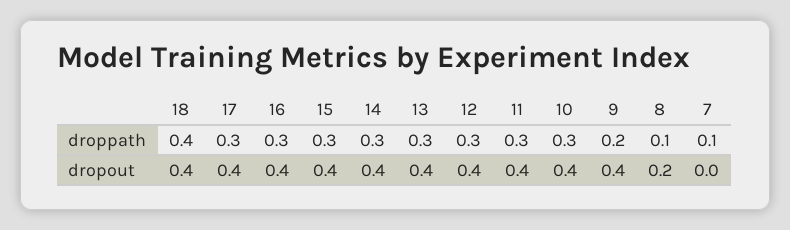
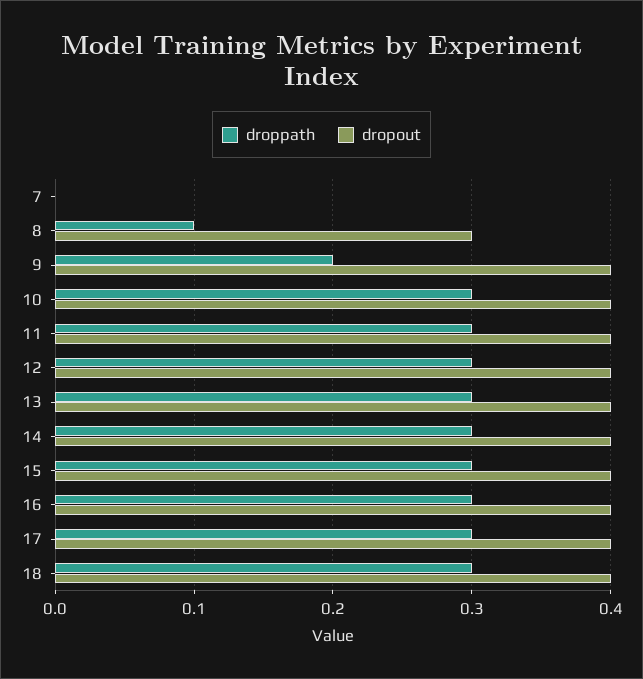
droppath, 18: 0.4 -> 0.3
droppath, 7: 0.1 -> 0
dropout, 8: 0.2 -> 0.3

